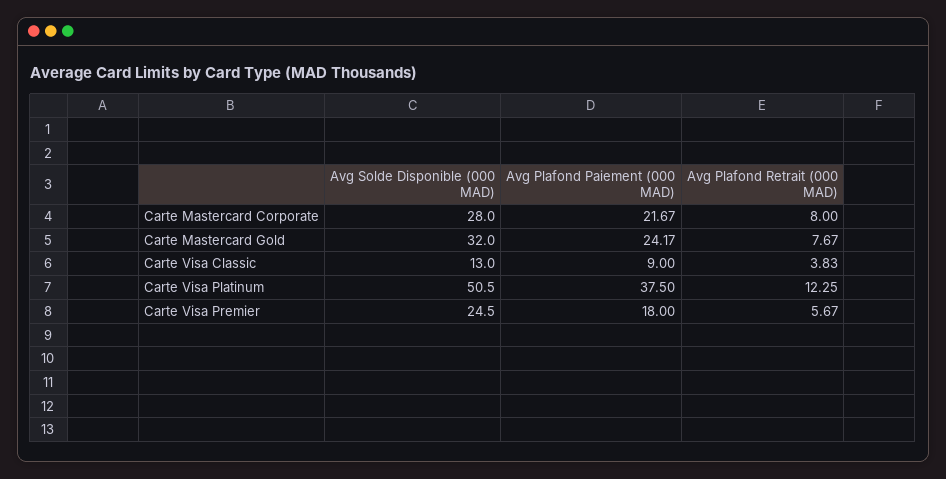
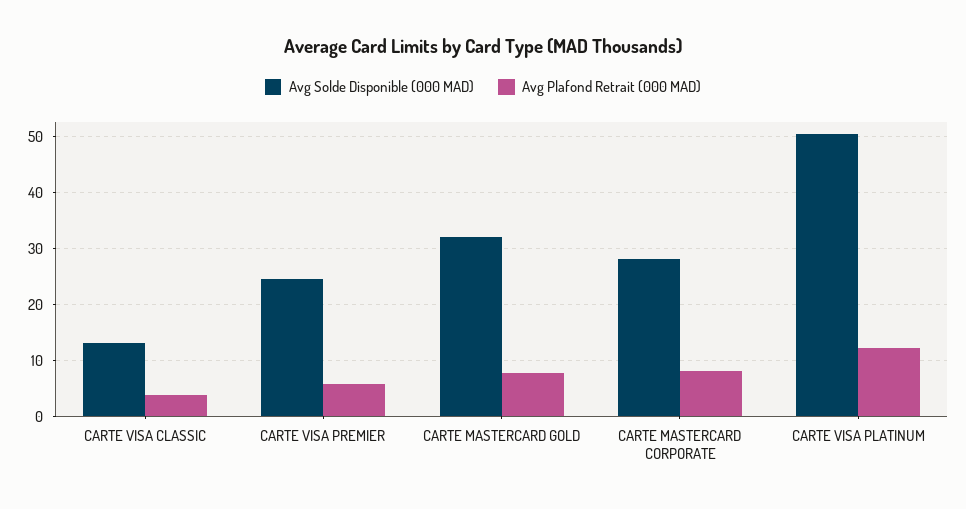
Avg Plafond Paiement (000 MAD), Carte Mastercard Corporate: 21.67 -> none
Avg Plafond Paiement (000 MAD), Carte Mastercard Gold: 24.17 -> none
Avg Plafond Paiement (000 MAD), Carte Visa Classic: 9 -> none
Avg Plafond Paiement (000 MAD), Carte Visa Platinum: 37.5 -> none
Avg Plafond Paiement (000 MAD), Carte Visa Premier: 18 -> none

